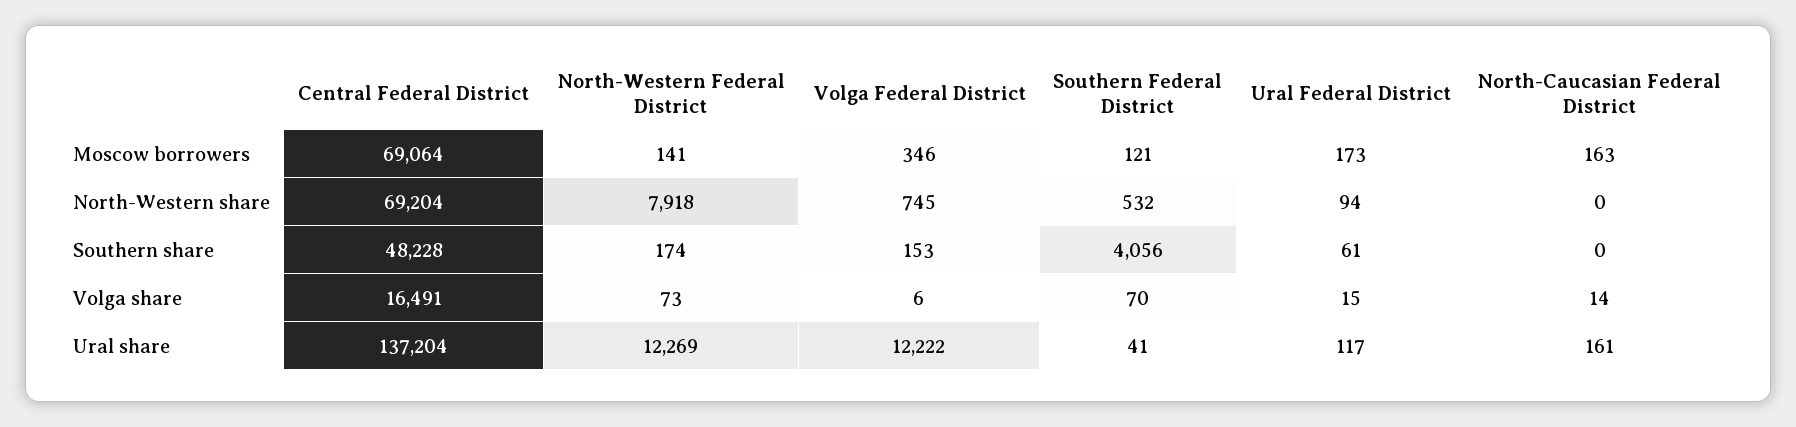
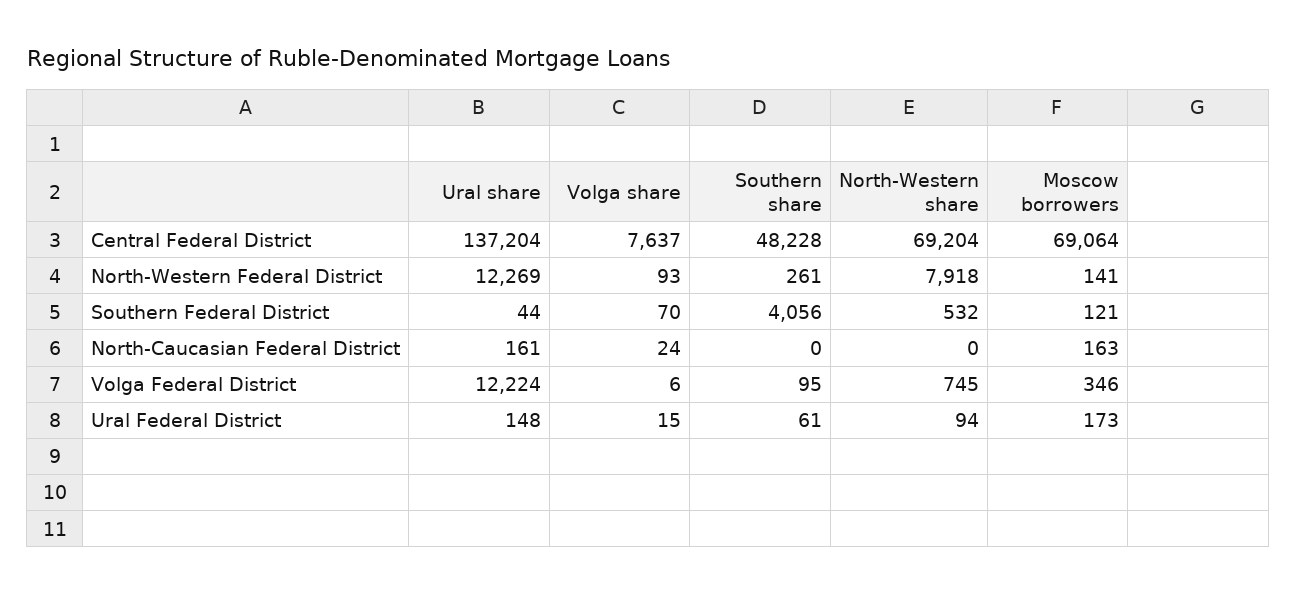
North-Western Federal District, Southern share: 174 -> 261
Volga Federal District, Southern share: 153 -> 95
Central Federal District, Volga share: 16491 -> 7637
North-Western Federal District, Volga share: 73 -> 93
North-Caucasian Federal District, Volga share: 14 -> 24
Volga Federal District, Ural share: 12222 -> 12224
Southern Federal District, Ural share: 41 -> 44
Ural Federal District, Ural share: 117 -> 148

